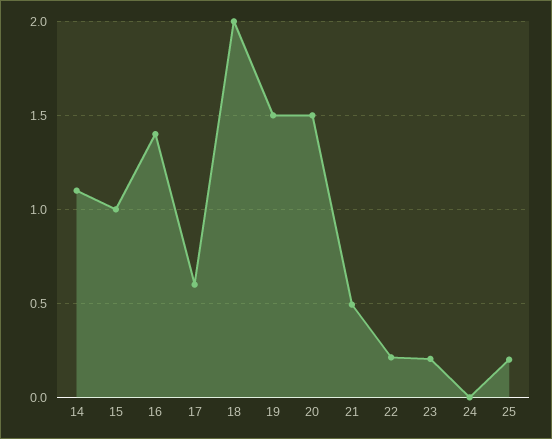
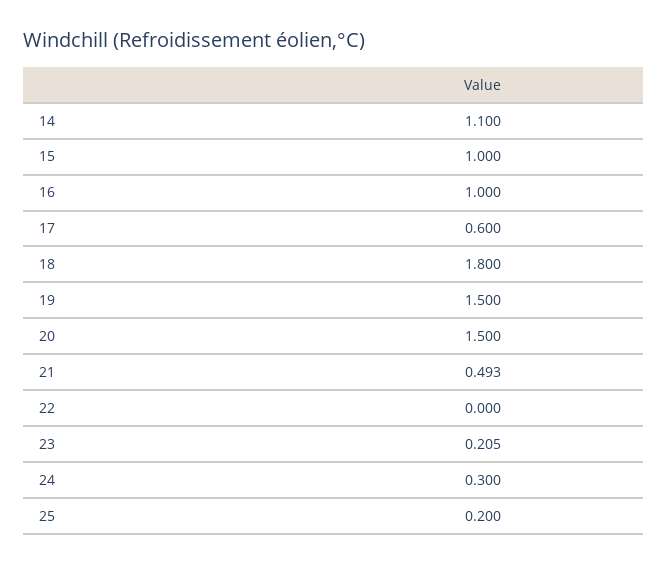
16: 1.4 -> 1
18: 2 -> 1.8
22: 0.2 -> 0
24: 0 -> 0.3

